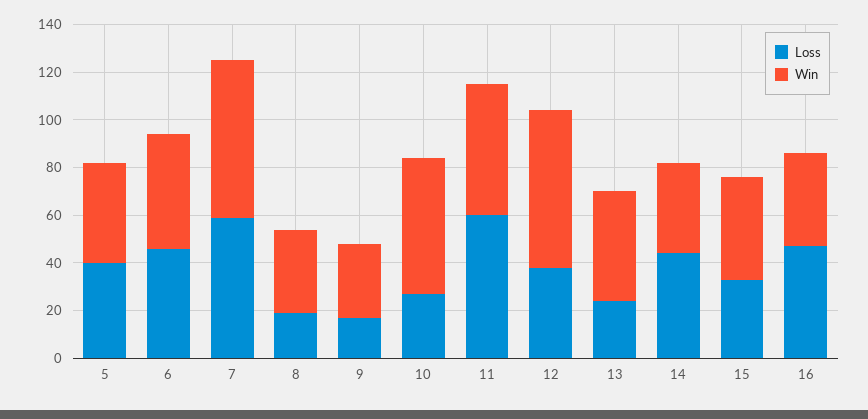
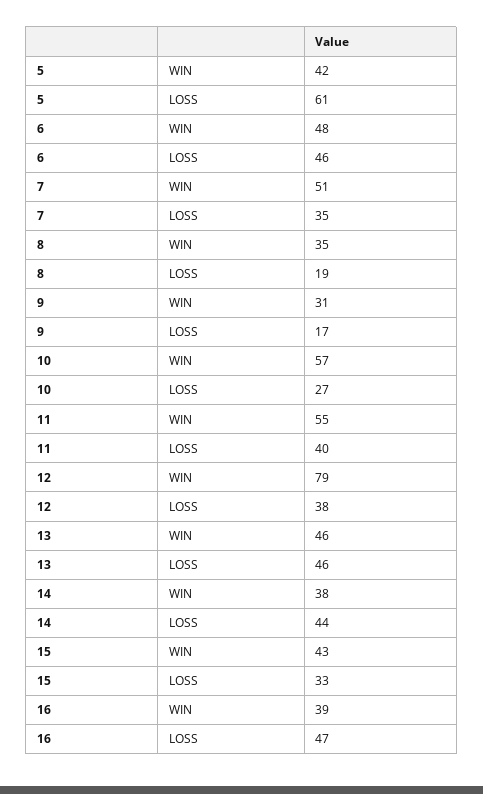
Loss, 5: 40 -> 61
Loss, 7: 60 -> 35
Win, 7: 65 -> 51
Loss, 11: 60 -> 40
Win, 12: 65 -> 79
Loss, 13: 25 -> 46

